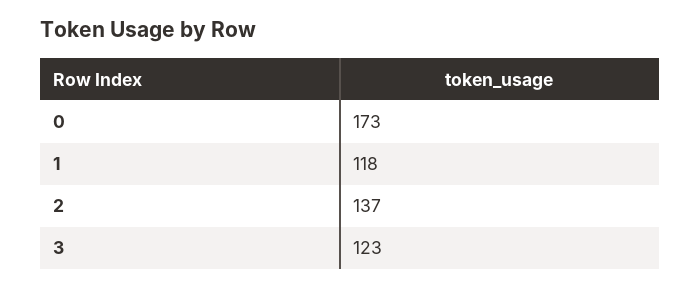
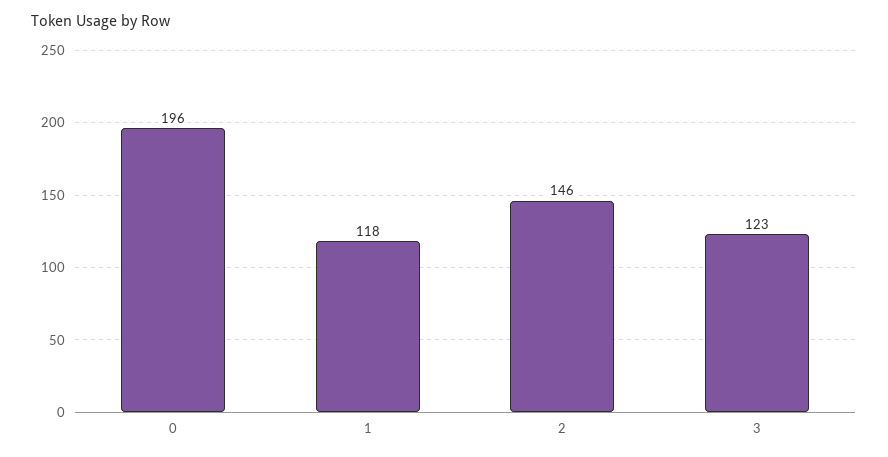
0: 173 -> 196
2: 137 -> 146

